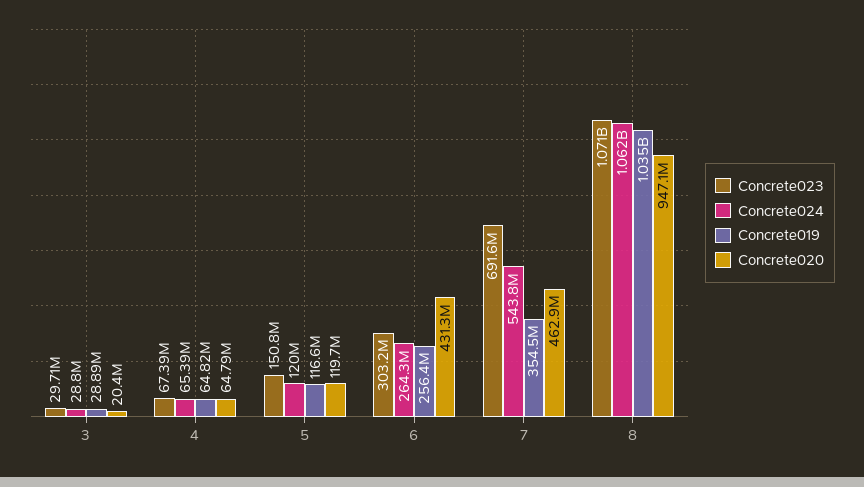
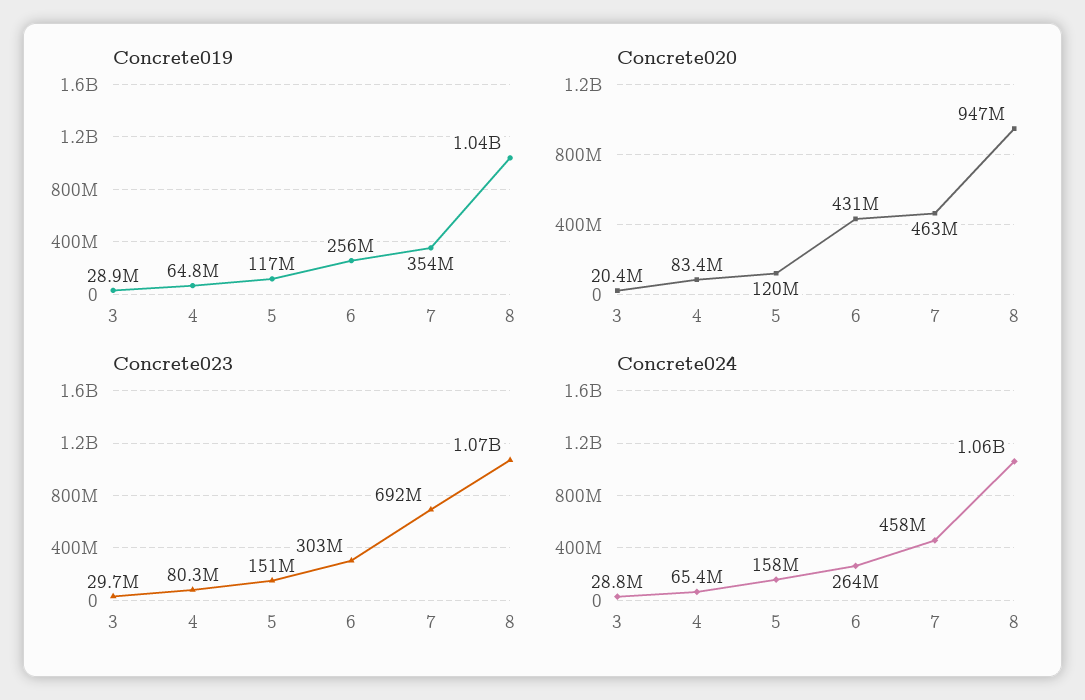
Concrete023, 4: 67390000 -> 80300000
Concrete020, 4: 64790000 -> 83400000
Concrete024, 5: 120000000 -> 158000000
Concrete024, 7: 543800000 -> 458000000

